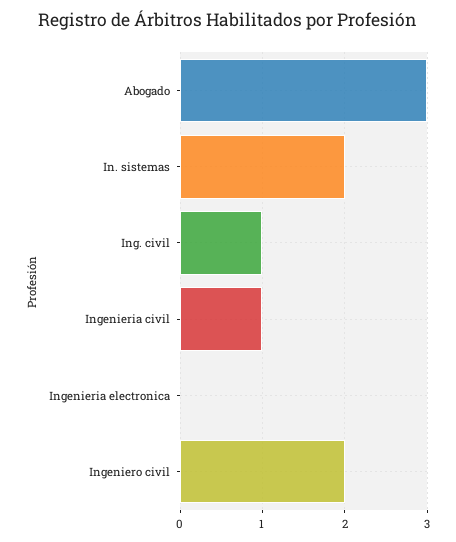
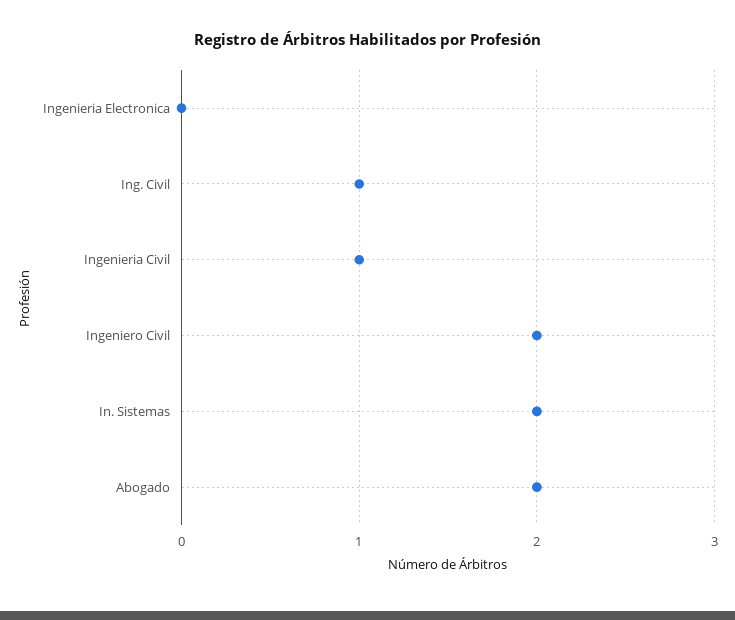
Abogado: 3 -> 2

